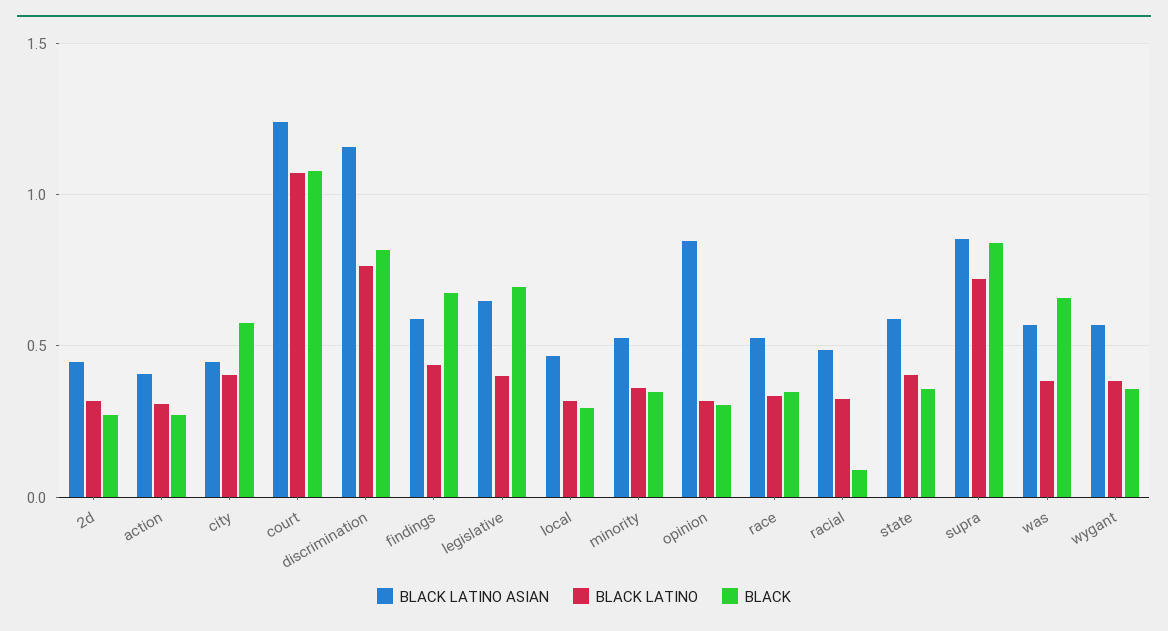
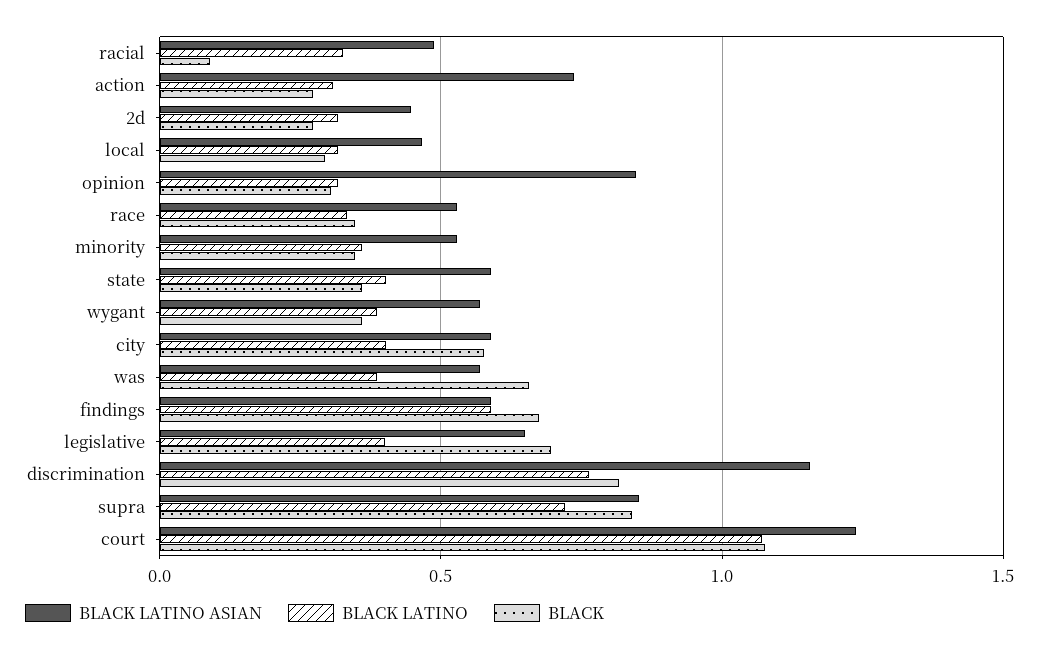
BLACK LATINO ASIAN, action: 0.4 -> 0.75
BLACK LATINO ASIAN, city: 0.45 -> 0.6
BLACK LATINO, findings: 0.45 -> 0.6

